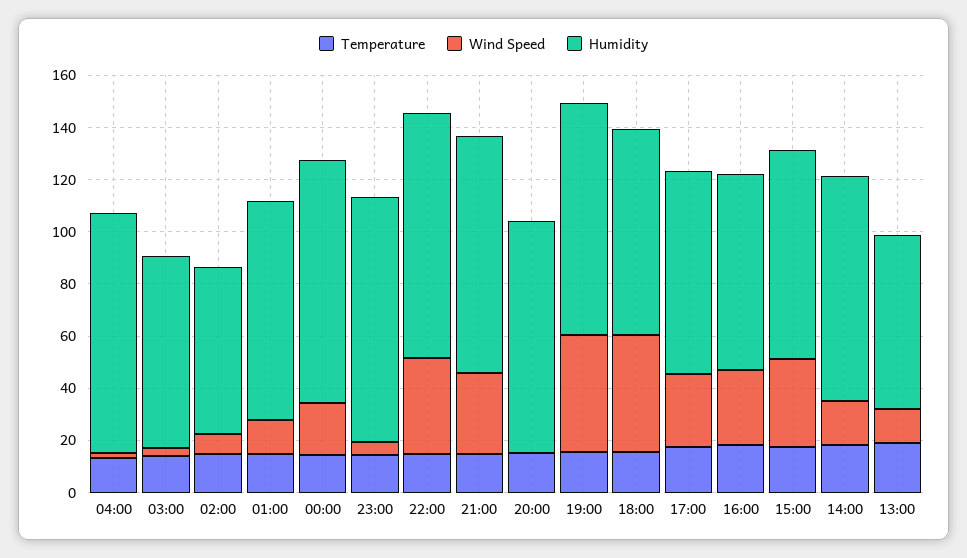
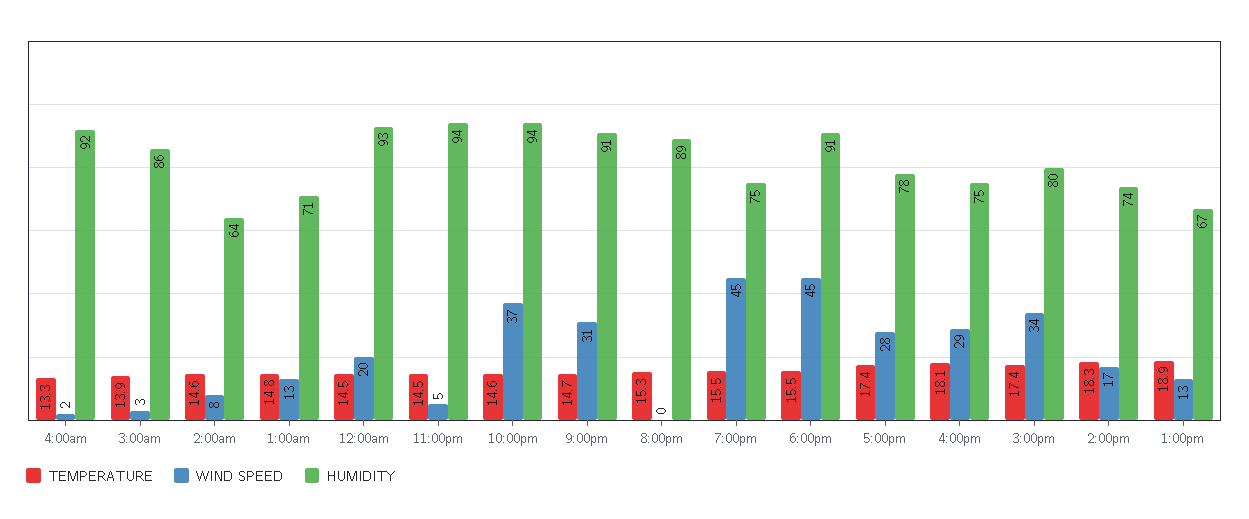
Humidity, 03:00: 75 -> 86
Humidity, 01:00: 85 -> 71
Humidity, 19:00: 90 -> 75
Humidity, 18:00: 80 -> 91
Humidity, 14:00: 85 -> 74

